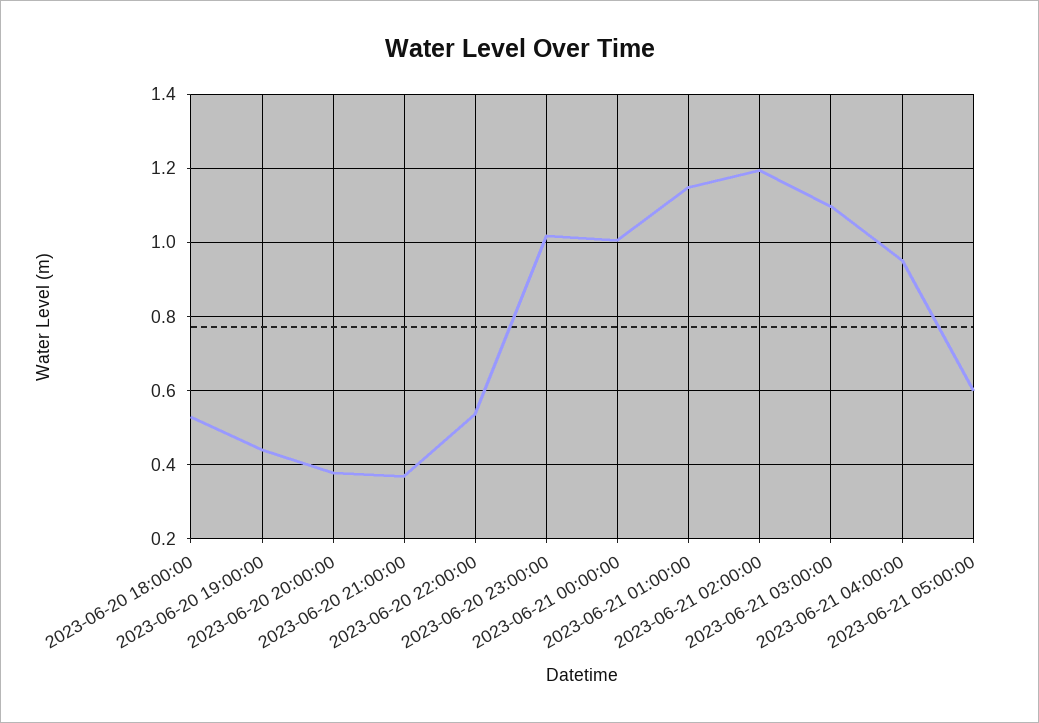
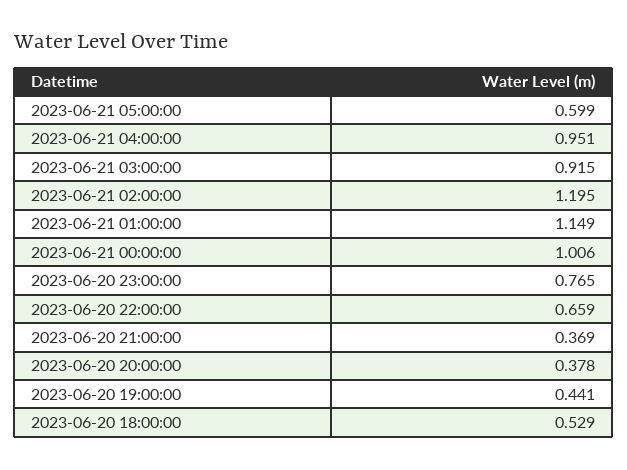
2023-06-20 22:00:00: 0.54 -> 0.659
2023-06-20 23:00:00: 1.02 -> 0.765
2023-06-21 03:00:00: 1.1 -> 0.915

